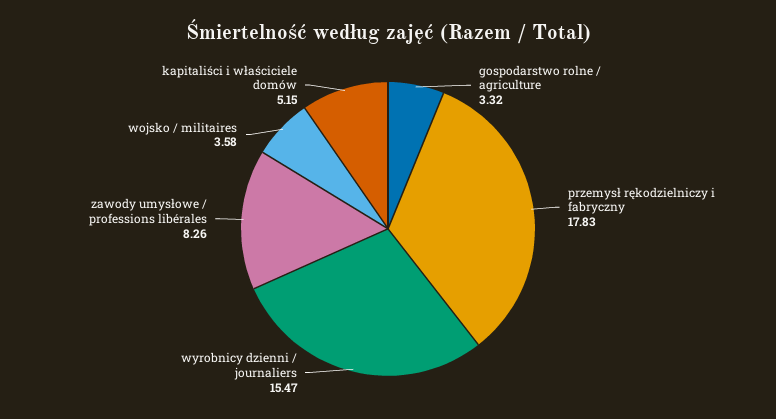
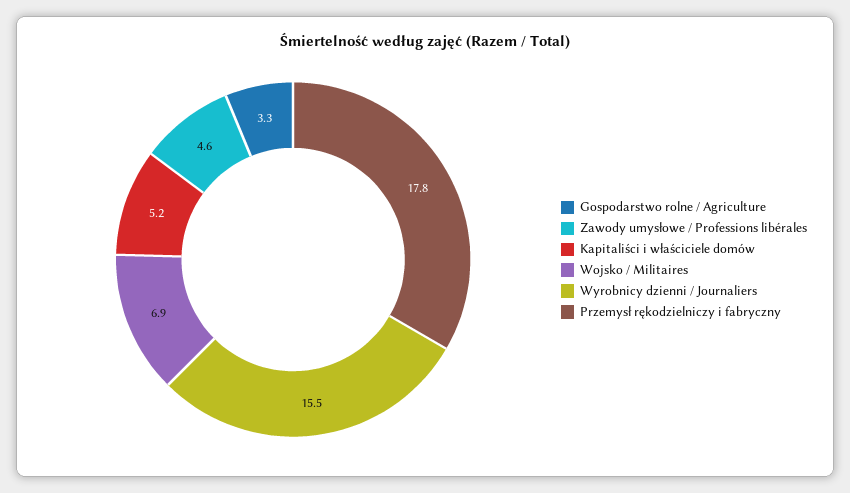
zawody umysłowe / professions libérales: 8.26 -> 4.6
wojsko / militaires: 3.58 -> 6.9

